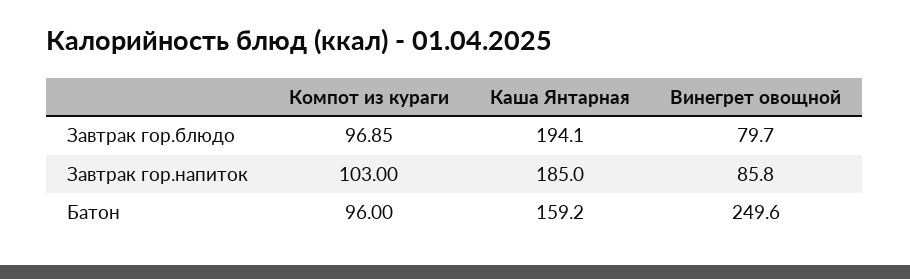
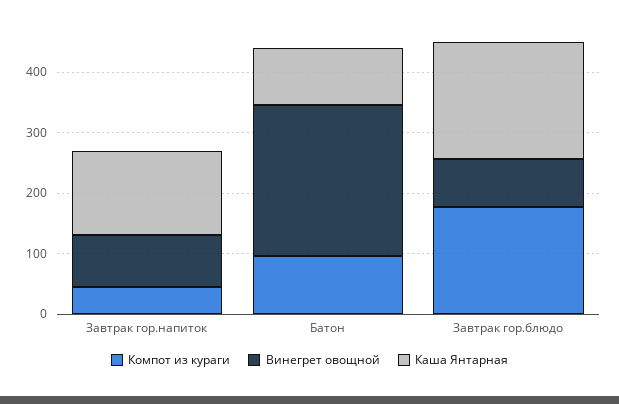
Компот из кураги, Завтрак гор.блюдо: 96.85 -> 180
Компот из кураги, Завтрак гор.напиток: 103 -> 40
Каша Янтарная, Завтрак гор.напиток: 185 -> 140
Каша Янтарная, Батон: 159.2 -> 100

